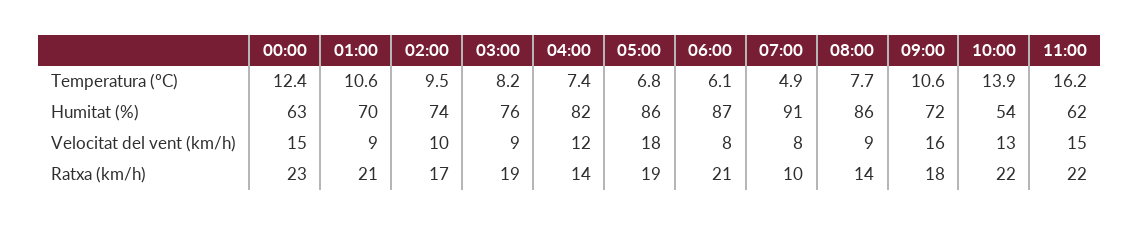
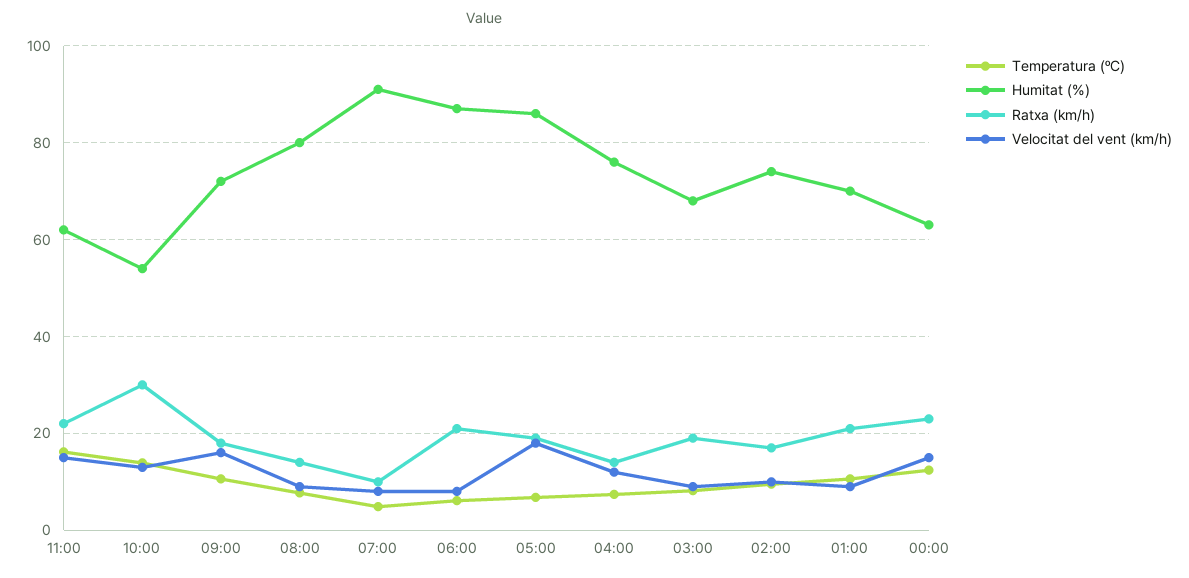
Humitat (%), 03:00: 76 -> 68
Humitat (%), 04:00: 82 -> 76
Humitat (%), 08:00: 86 -> 80
Ratxa (km/h), 10:00: 22 -> 30

